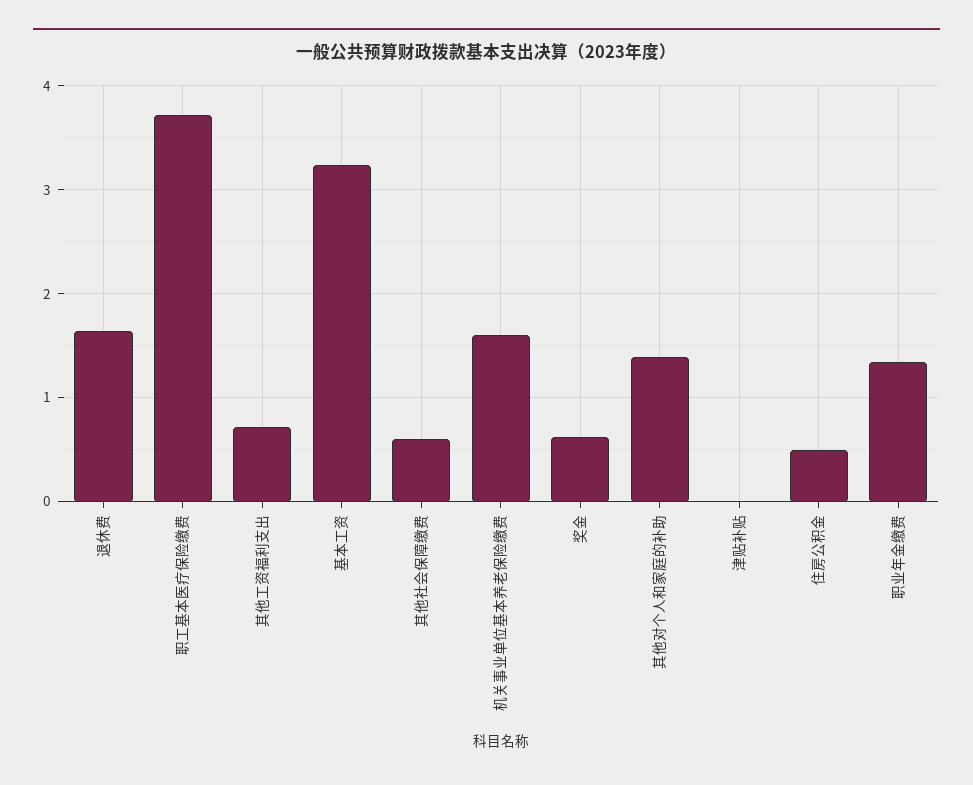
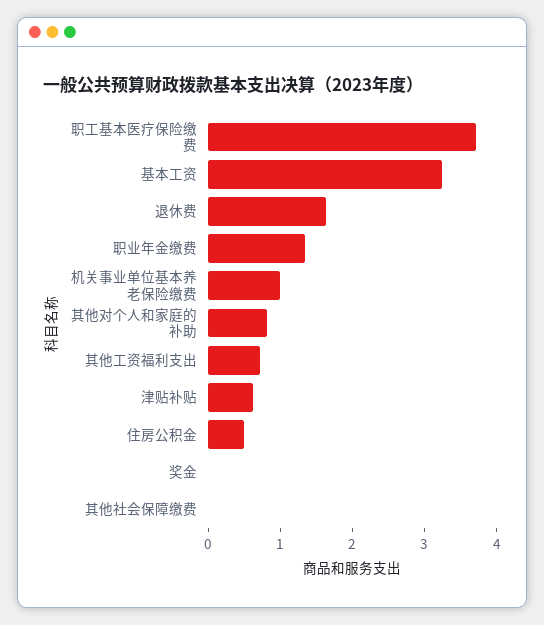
其他社会保障缴费: 0.6 -> 0
机关事业单位基本养老保险缴费: 1.6 -> 1
奖金: 0.6 -> 0
其他对个人和家庭的补助: 1.4 -> 0.8
津贴补贴: 0 -> 0.6

